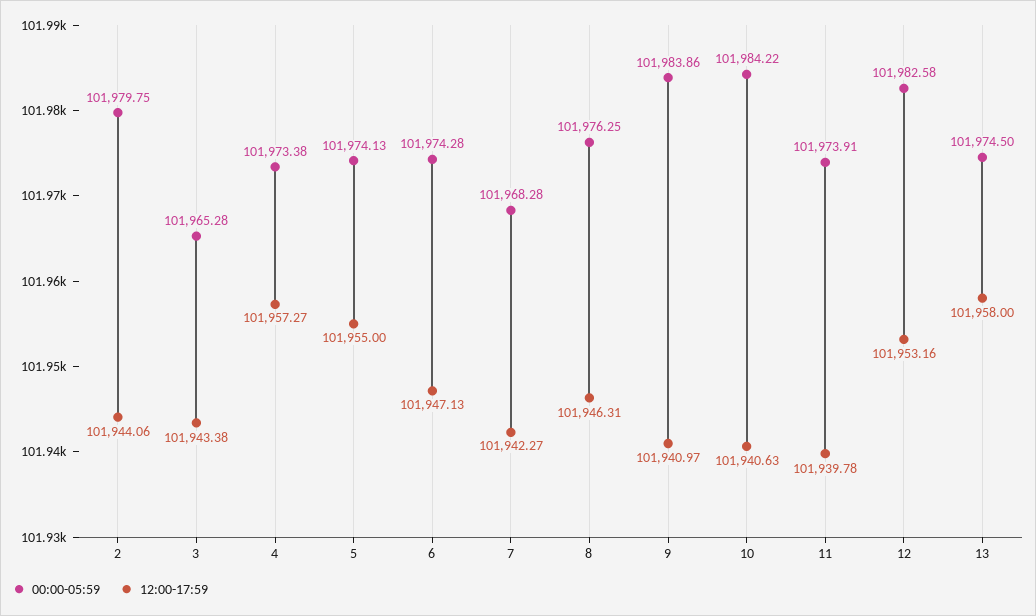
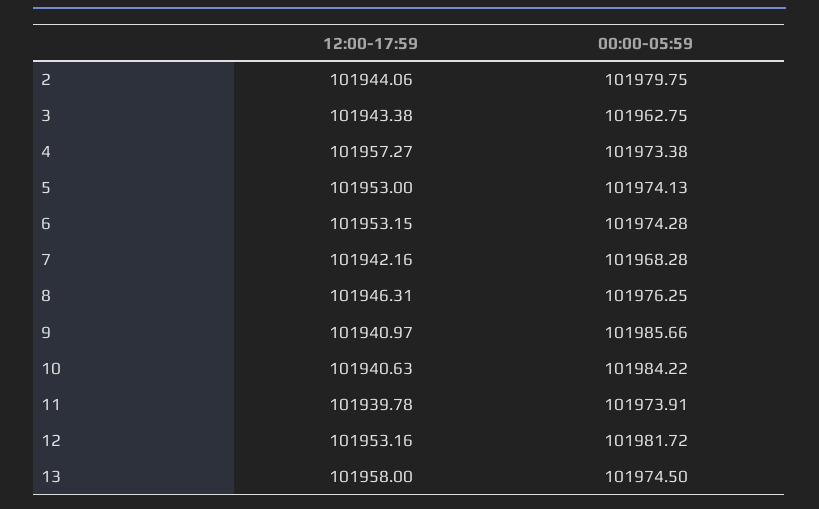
00:00-05:59, 3: 101965.28 -> 101962.75
12:00-17:59, 5: 101955 -> 101953
12:00-17:59, 6: 101947.13 -> 101953.15
12:00-17:59, 7: 101942.27 -> 101942.16
00:00-05:59, 9: 101983.86 -> 101985.66
00:00-05:59, 12: 101982.58 -> 101981.72

